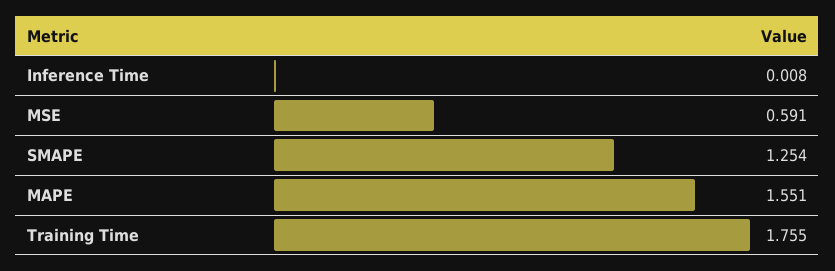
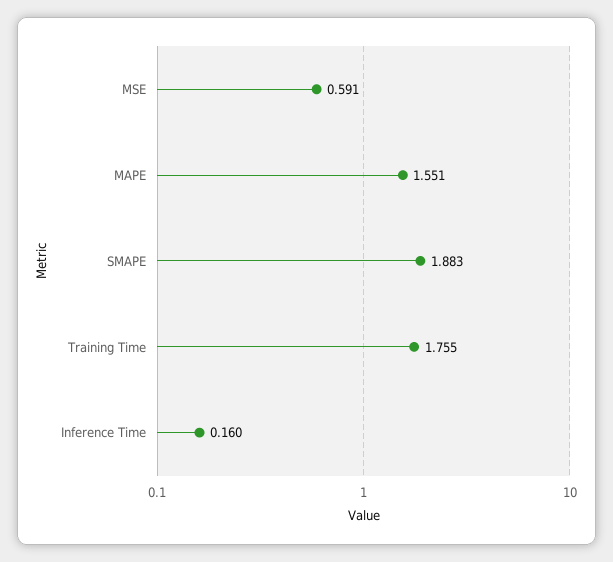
Inference Time: 0.008 -> 0.16
SMAPE: 1.254 -> 1.883

